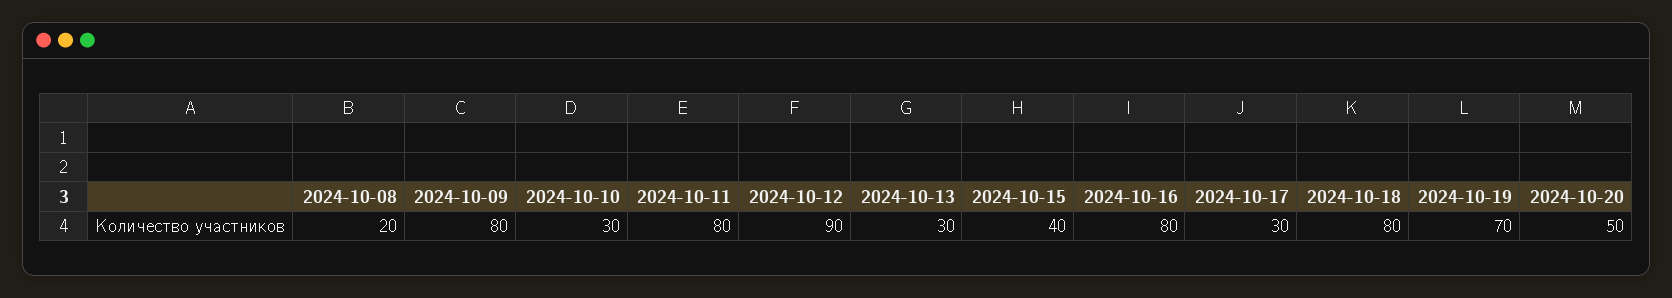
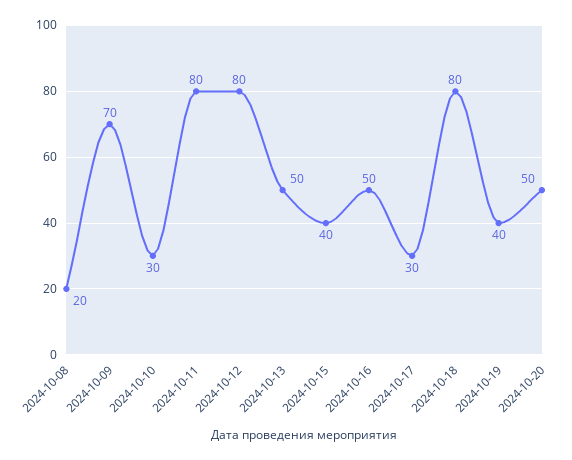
2024-10-09: 80 -> 70
2024-10-12: 90 -> 80
2024-10-13: 30 -> 50
2024-10-16: 80 -> 50
2024-10-19: 70 -> 40

